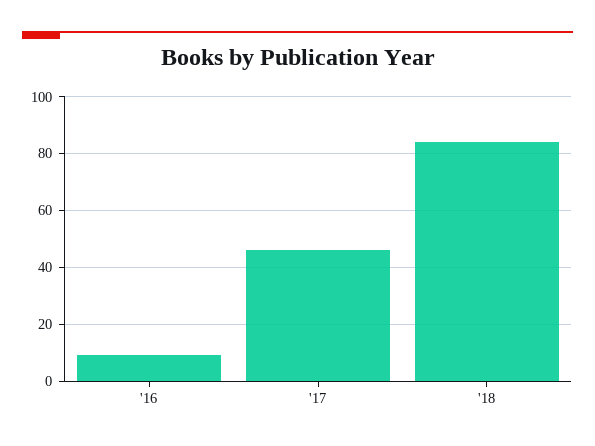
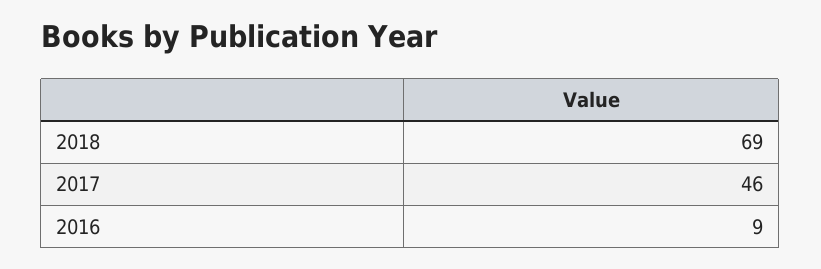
'18: 85 -> 69

